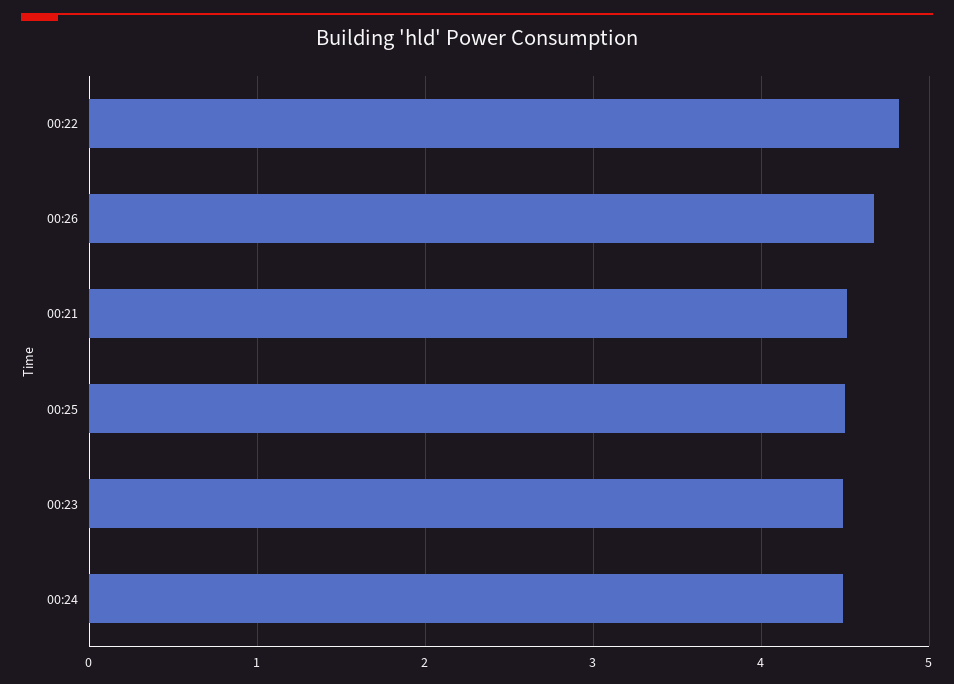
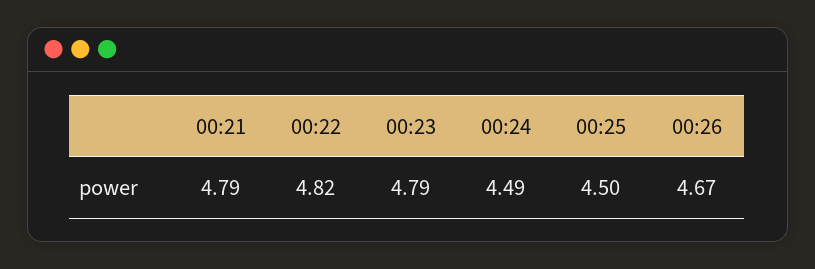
00:21: 4.5 -> 4.79
00:23: 4.5 -> 4.79

